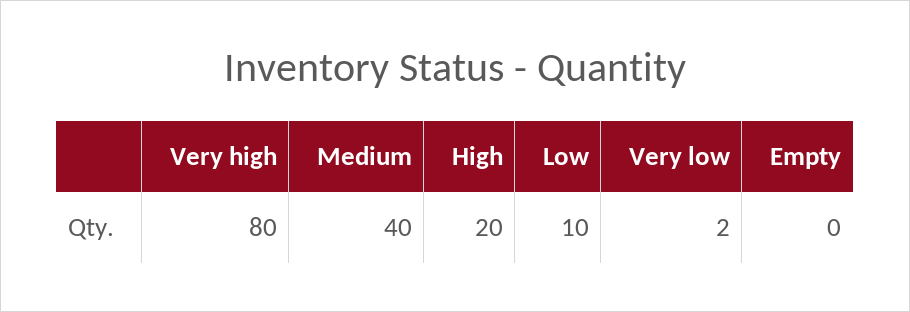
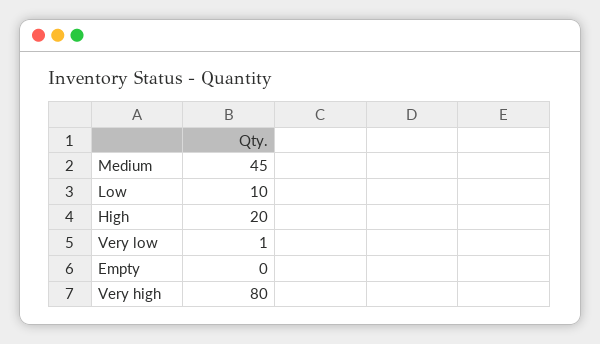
Medium: 40 -> 45
Very low: 2 -> 1

